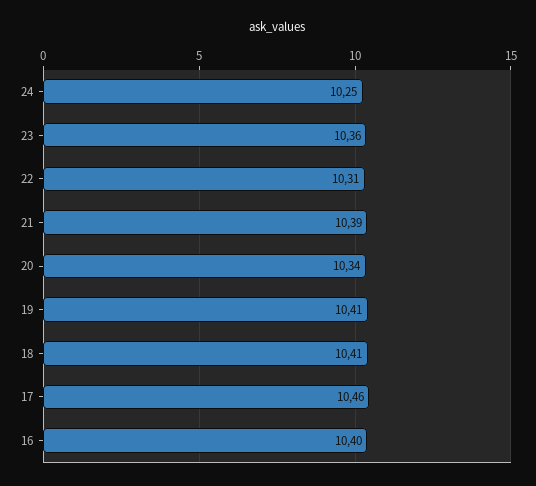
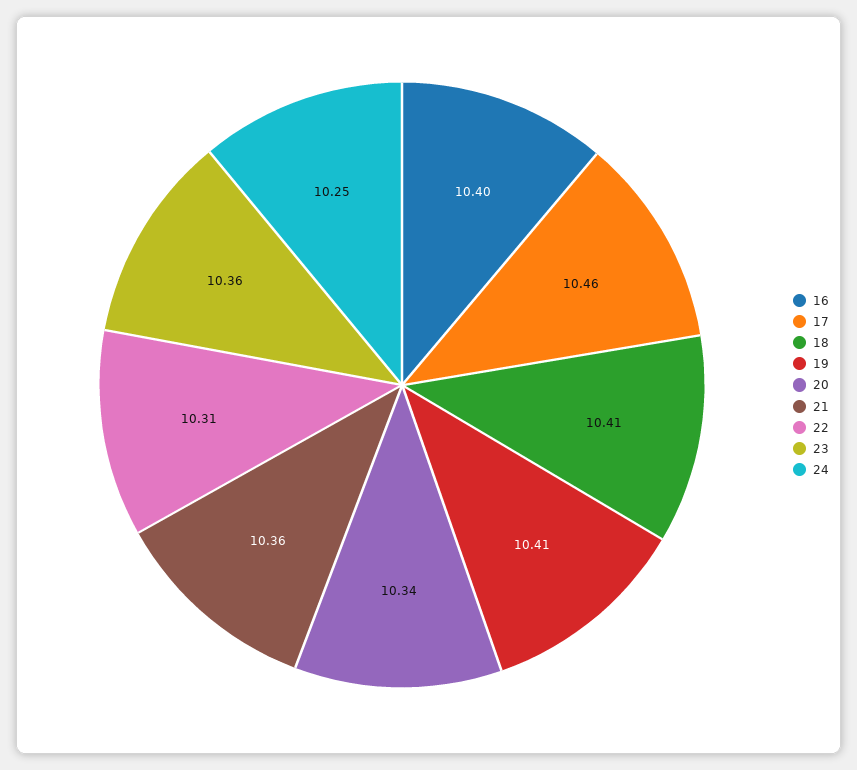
21: 10.39 -> 10.36

